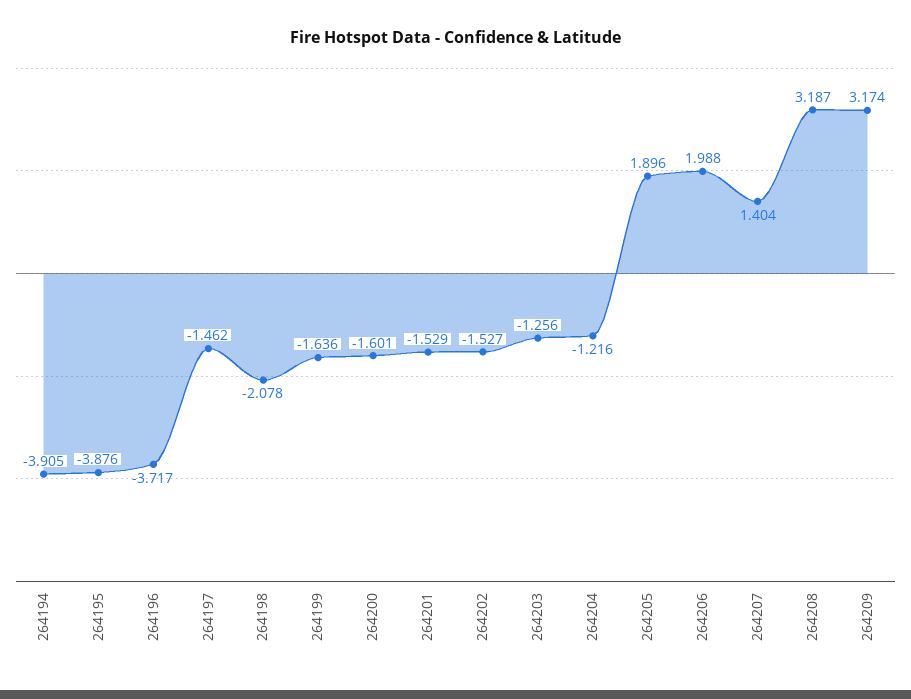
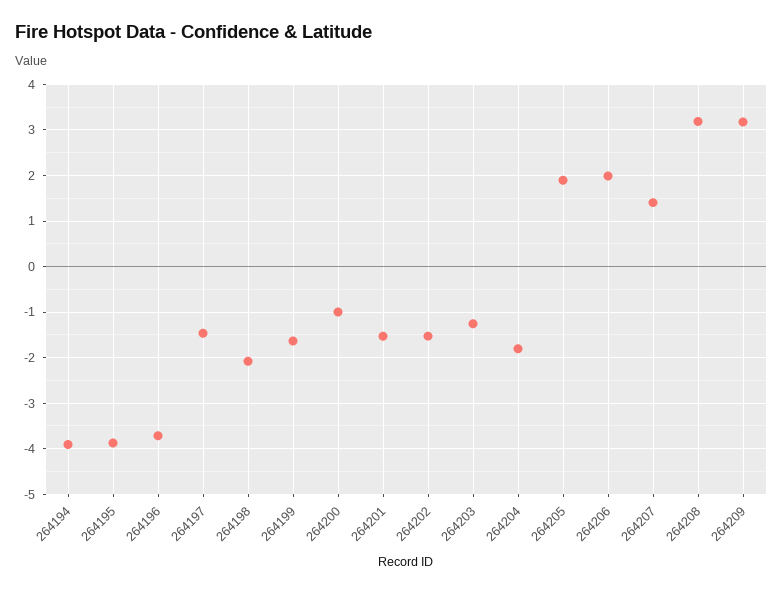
264200: -1.601 -> -1
264204: -1.216 -> -1.8

